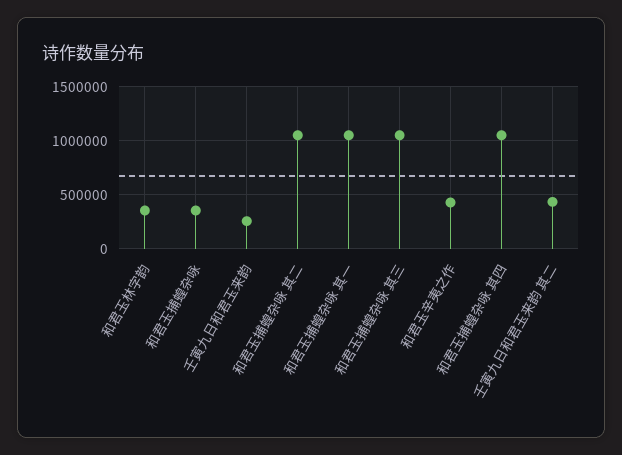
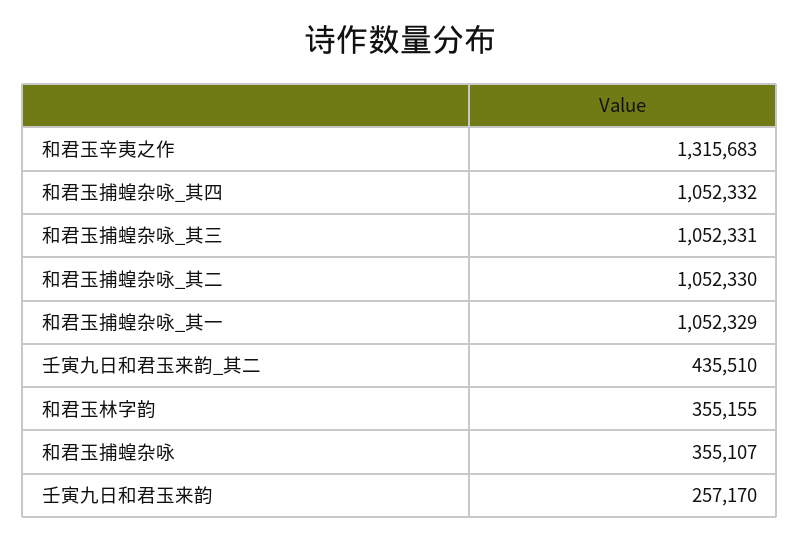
和君玉辛夷之作: 400000 -> 1315683

